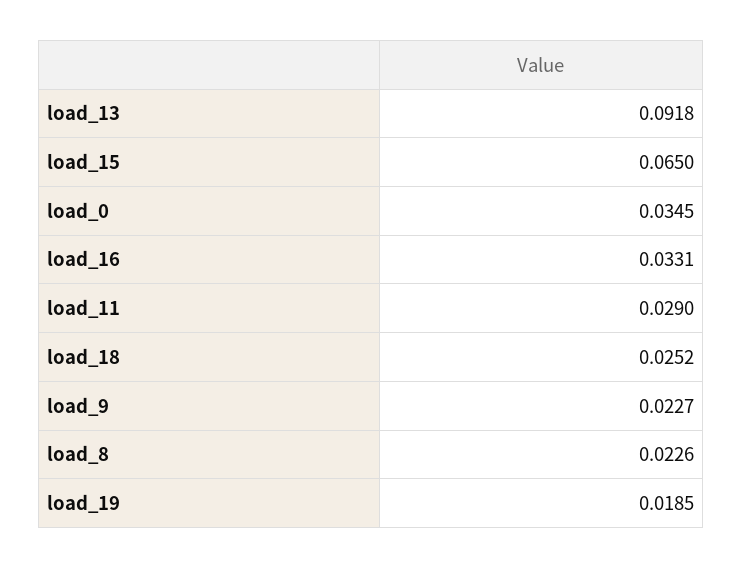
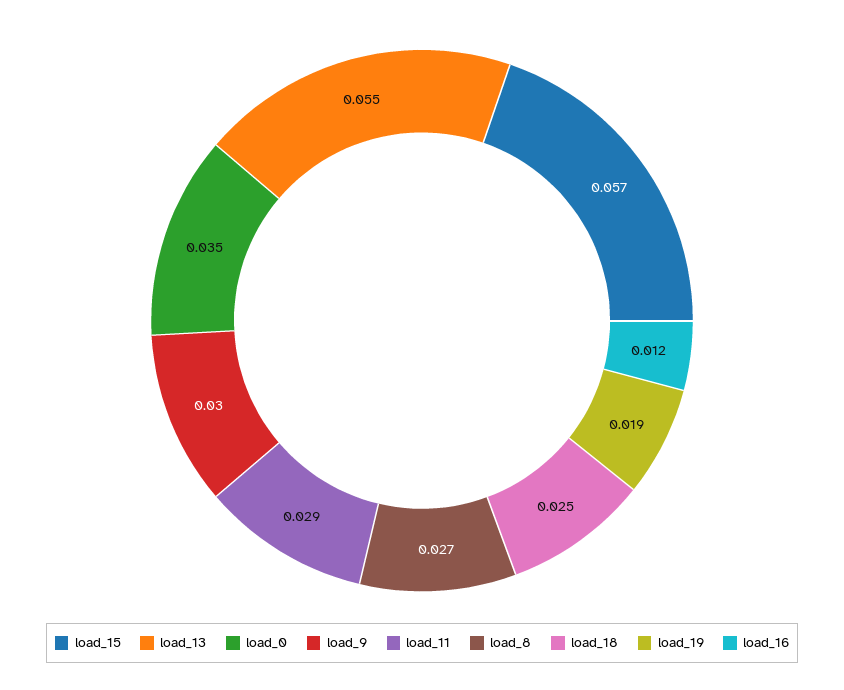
load_13: 0.0918 -> 0.055
load_15: 0.065 -> 0.057
load_16: 0.0331 -> 0.012
load_9: 0.0227 -> 0.03
load_8: 0.0226 -> 0.027

